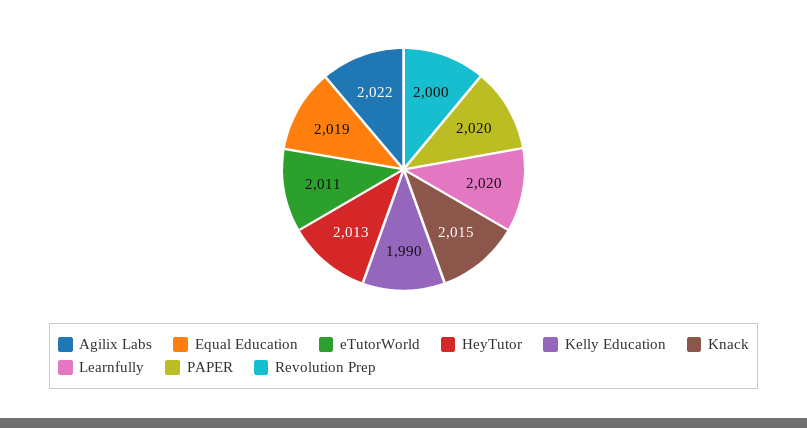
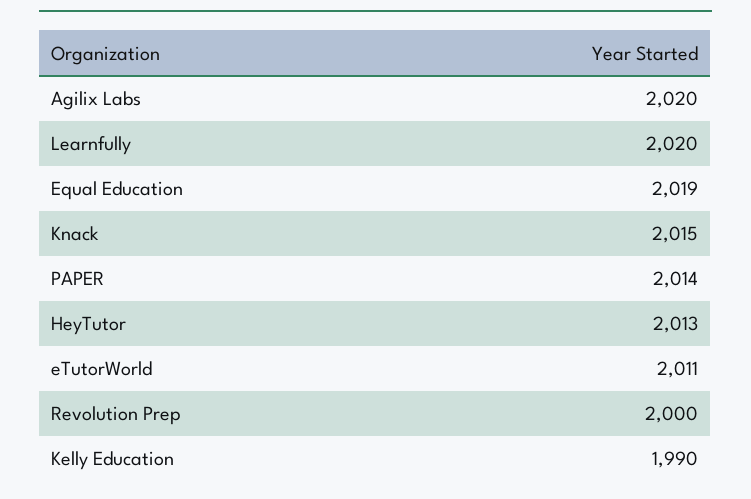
Agilix Labs: 2022 -> 2020
PAPER: 2020 -> 2014

